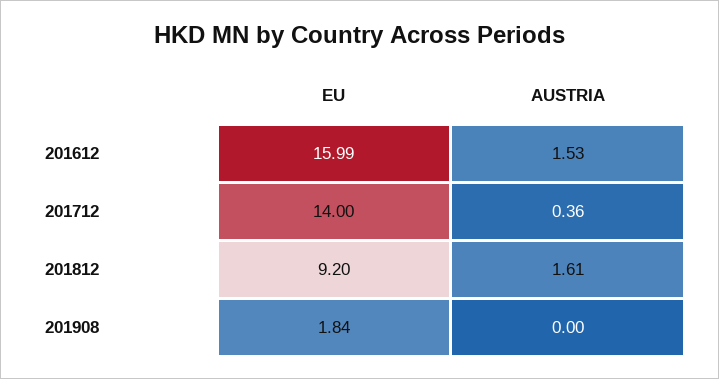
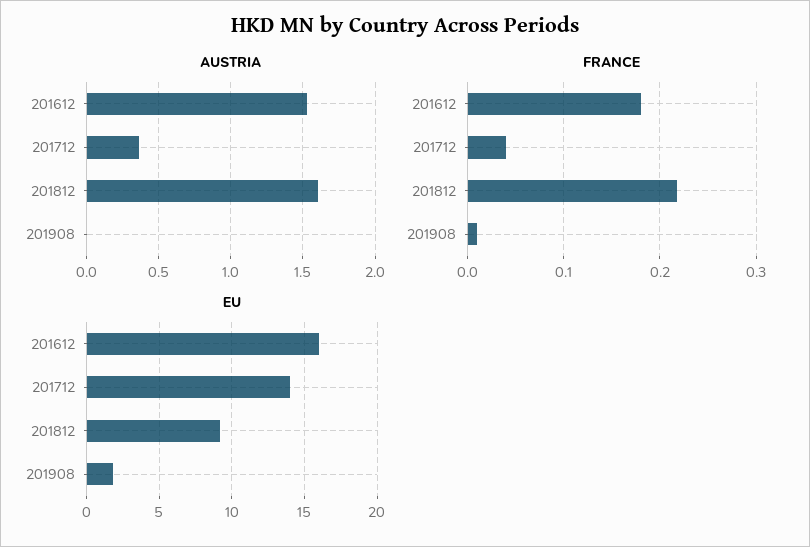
FRANCE, 201612: none -> 0.18
FRANCE, 201712: none -> 0.04
FRANCE, 201812: none -> 0.22
FRANCE, 201908: none -> 0.01

